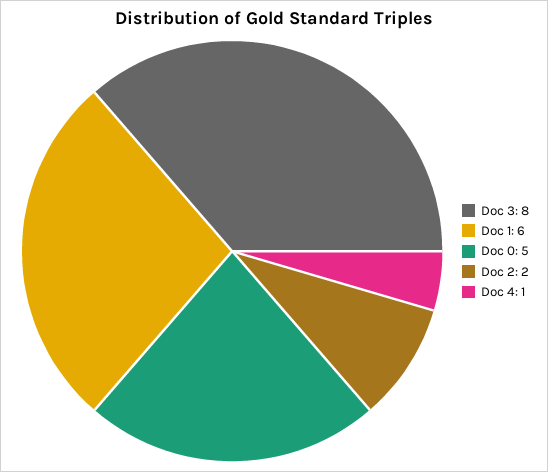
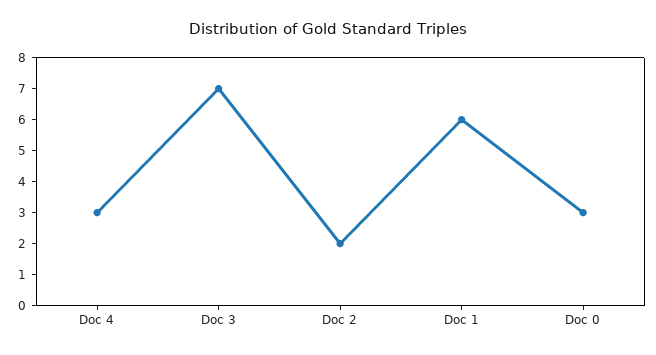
Doc 3: 8 -> 7
Doc 0: 5 -> 3
Doc 4: 1 -> 3

